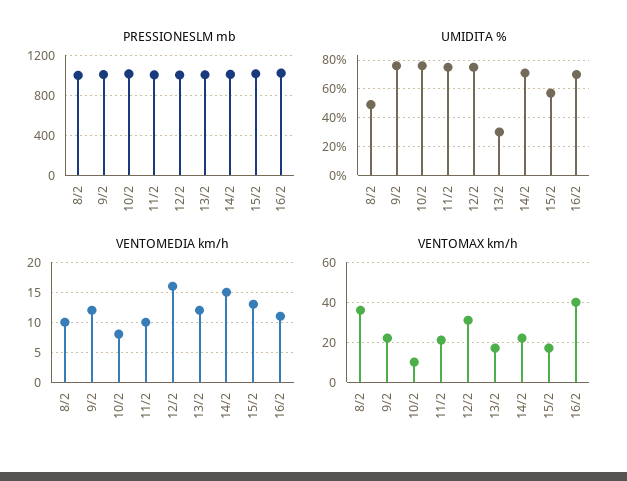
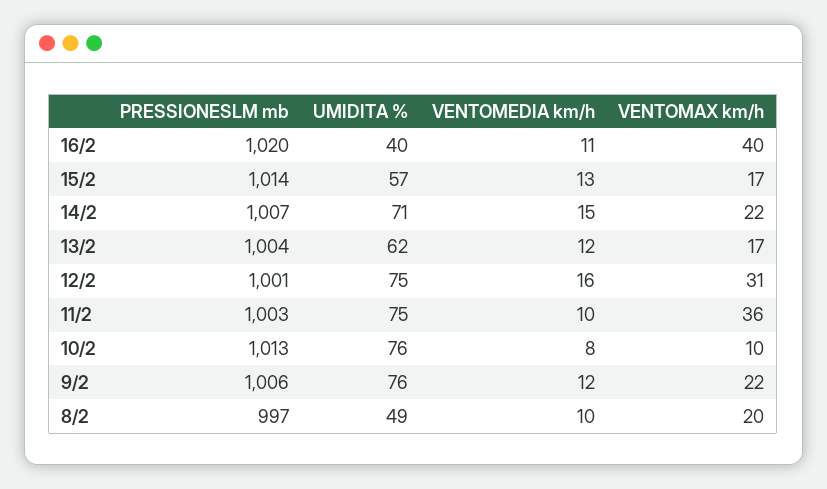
UMIDITA %, 13/2: 30 -> 62
UMIDITA %, 16/2: 70 -> 40
VENTOMAX km/h, 8/2: 35 -> 20
VENTOMAX km/h, 11/2: 20 -> 36

